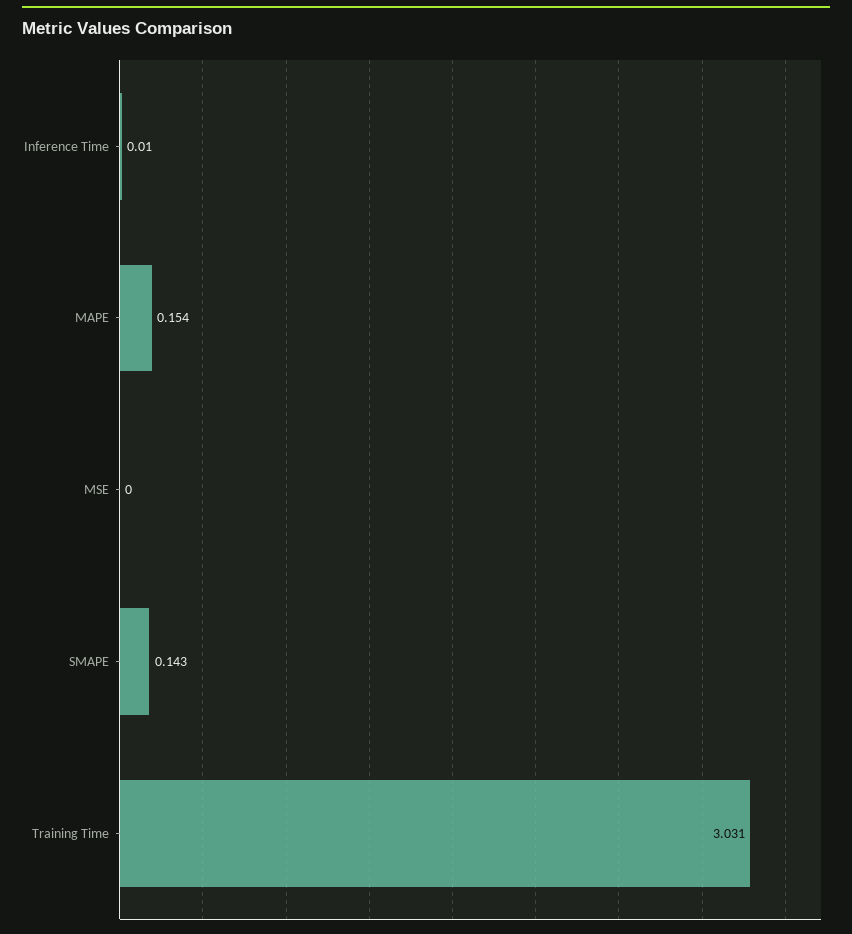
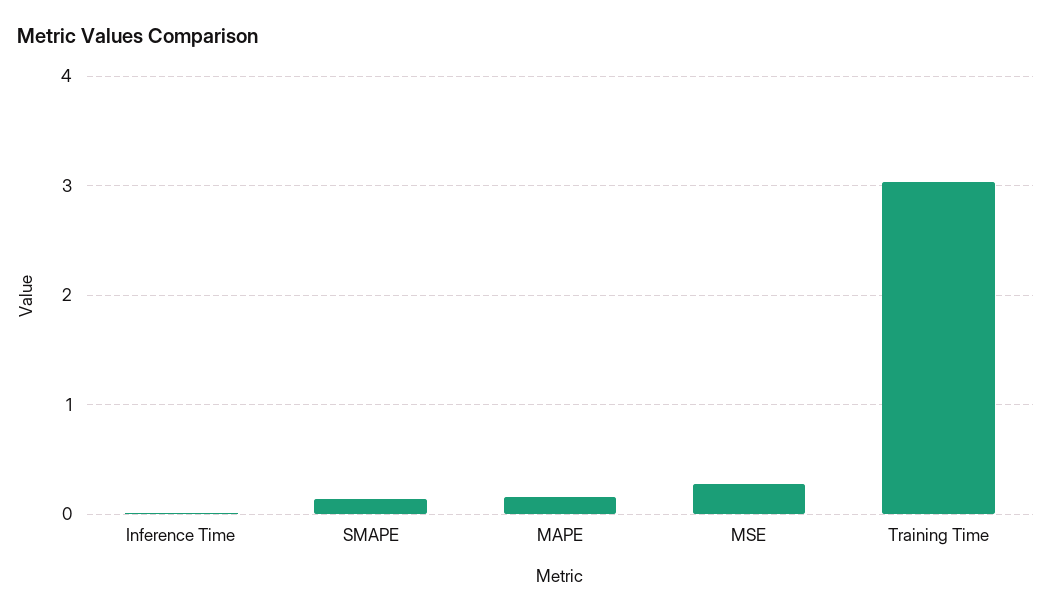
MSE: 0 -> 0.3

